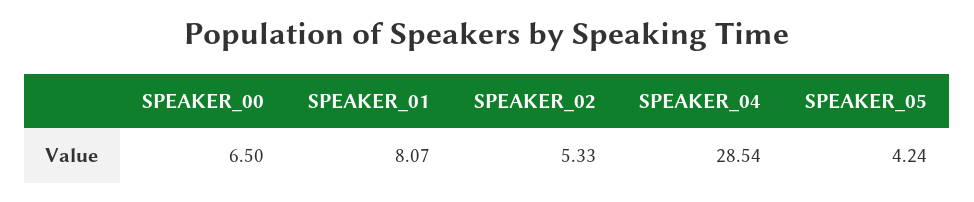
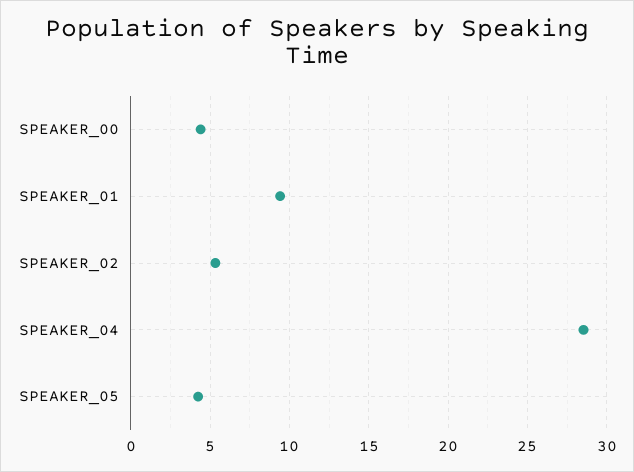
SPEAKER_00: 6.5 -> 4.5
SPEAKER_01: 8.07 -> 9.5

